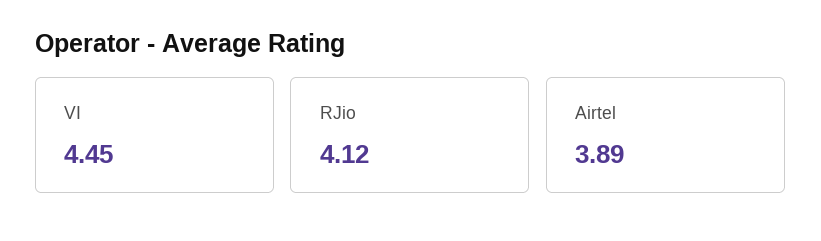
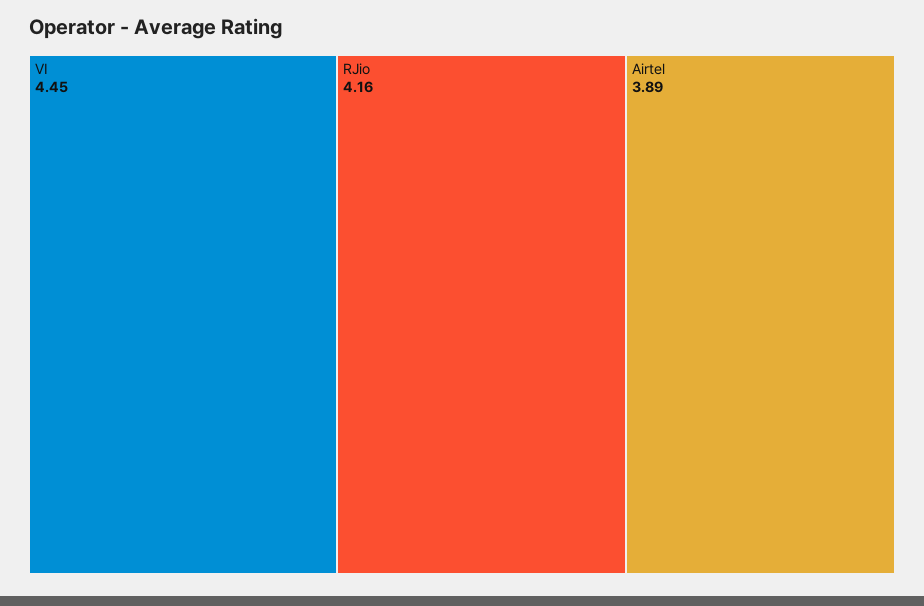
RJio: 4.12 -> 4.16

